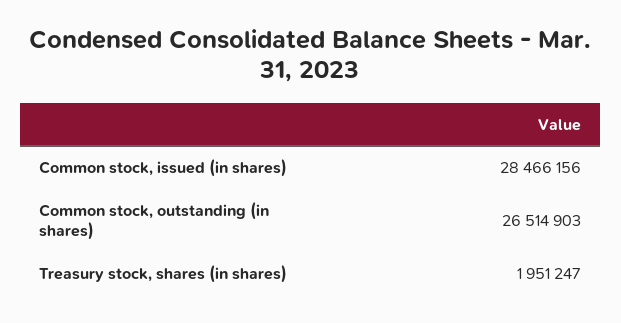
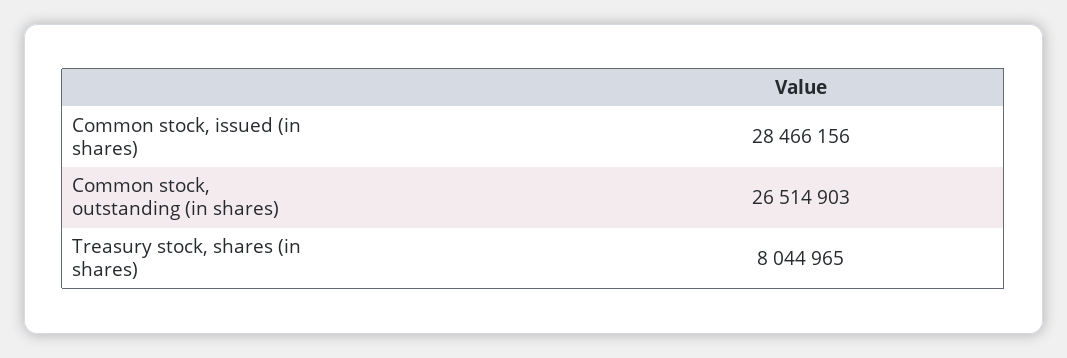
Treasury stock, shares (in shares): 1951247 -> 8044965

